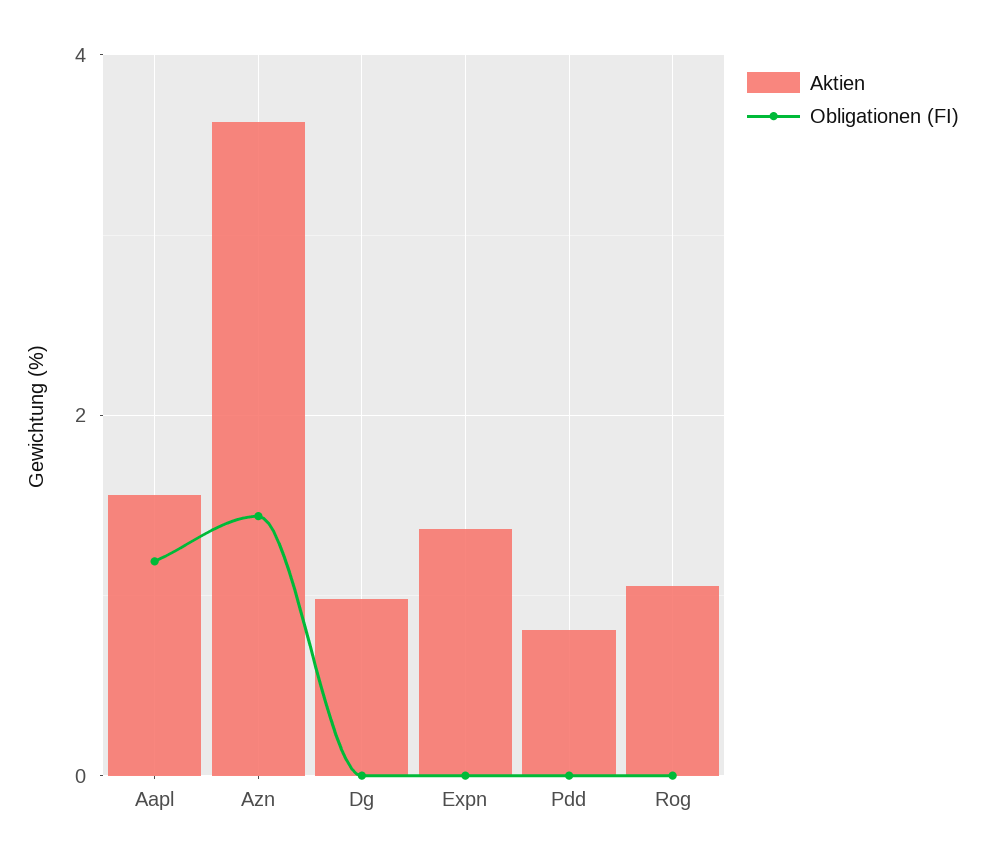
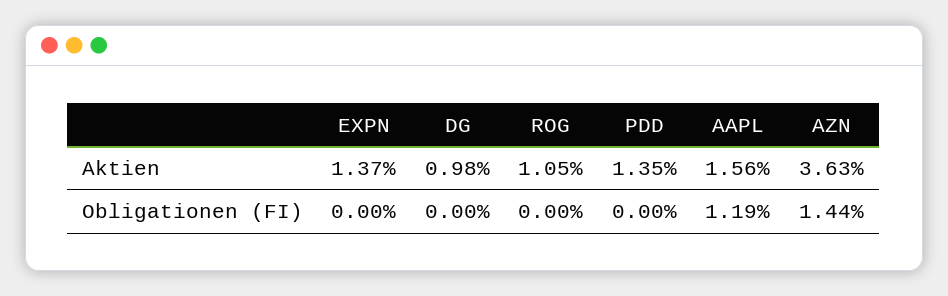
Aktien, Pdd: 0.8 -> 1.35

